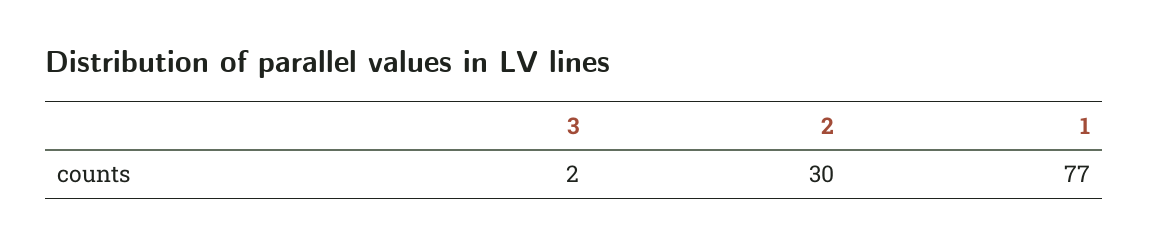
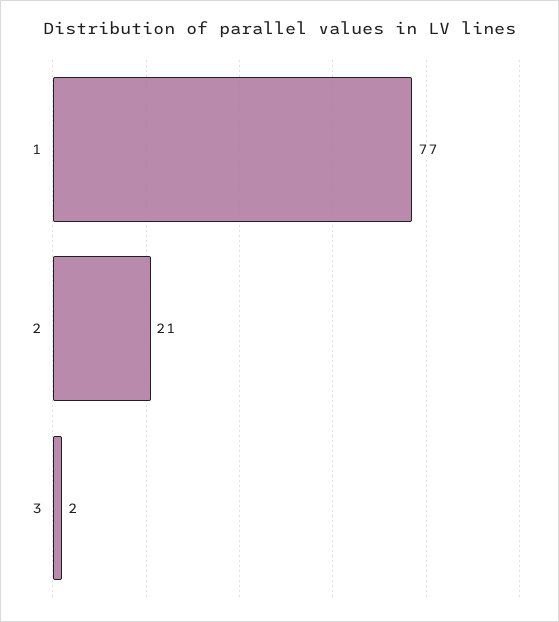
2: 30 -> 21

